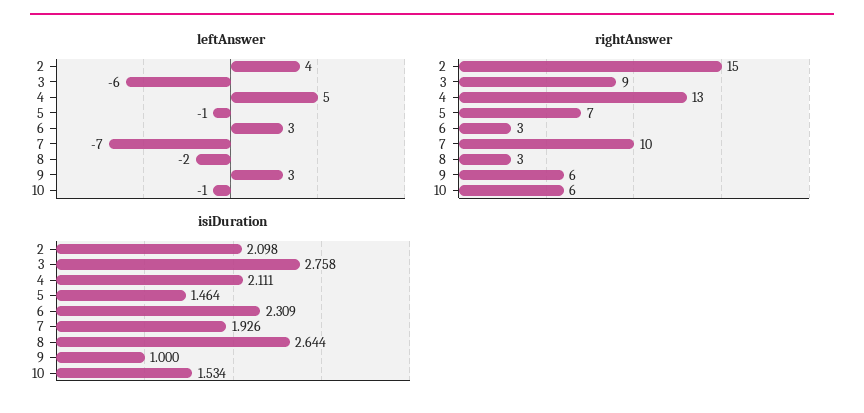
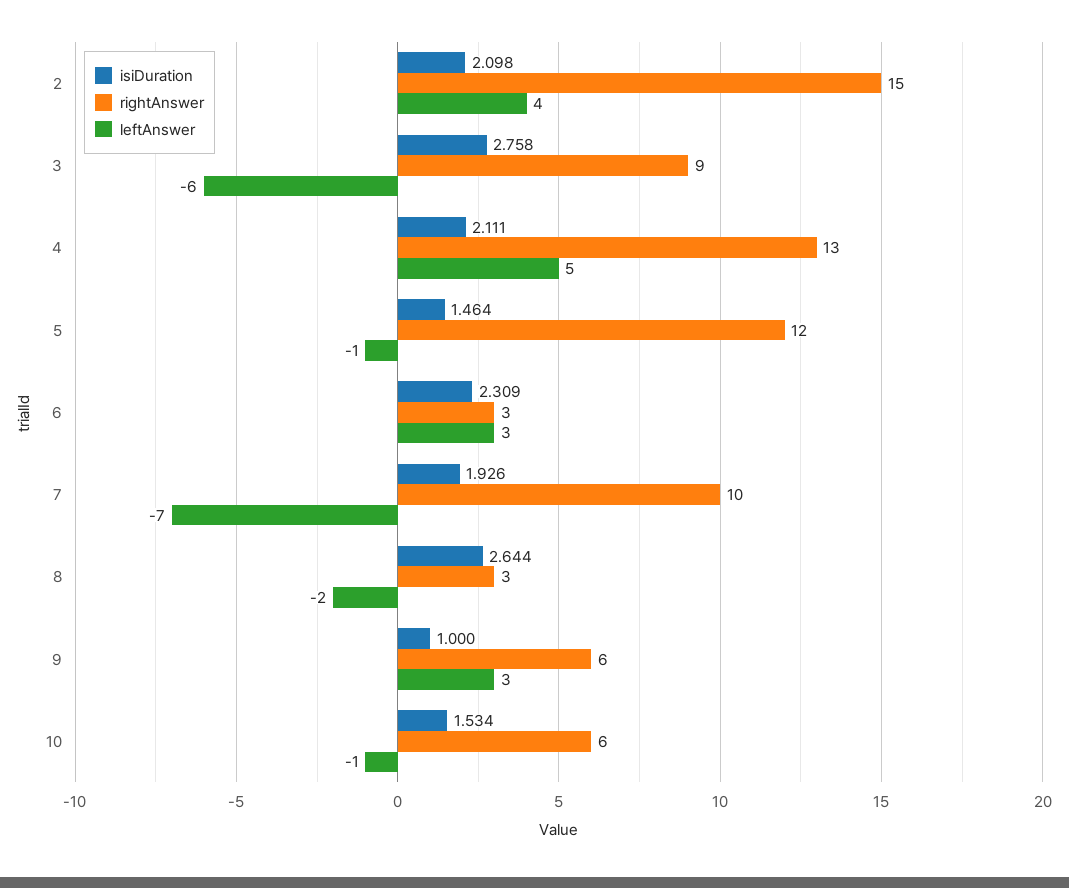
rightAnswer, 5: 7 -> 12

